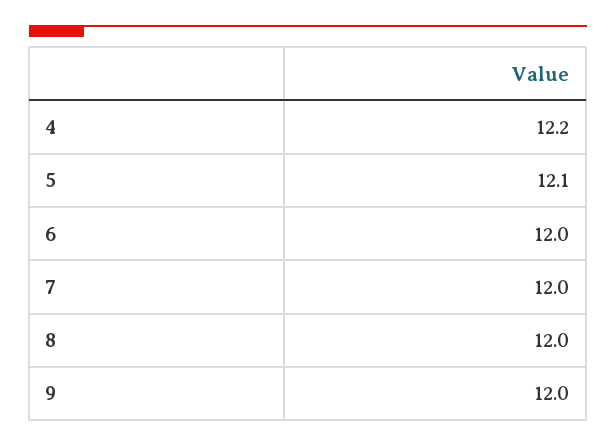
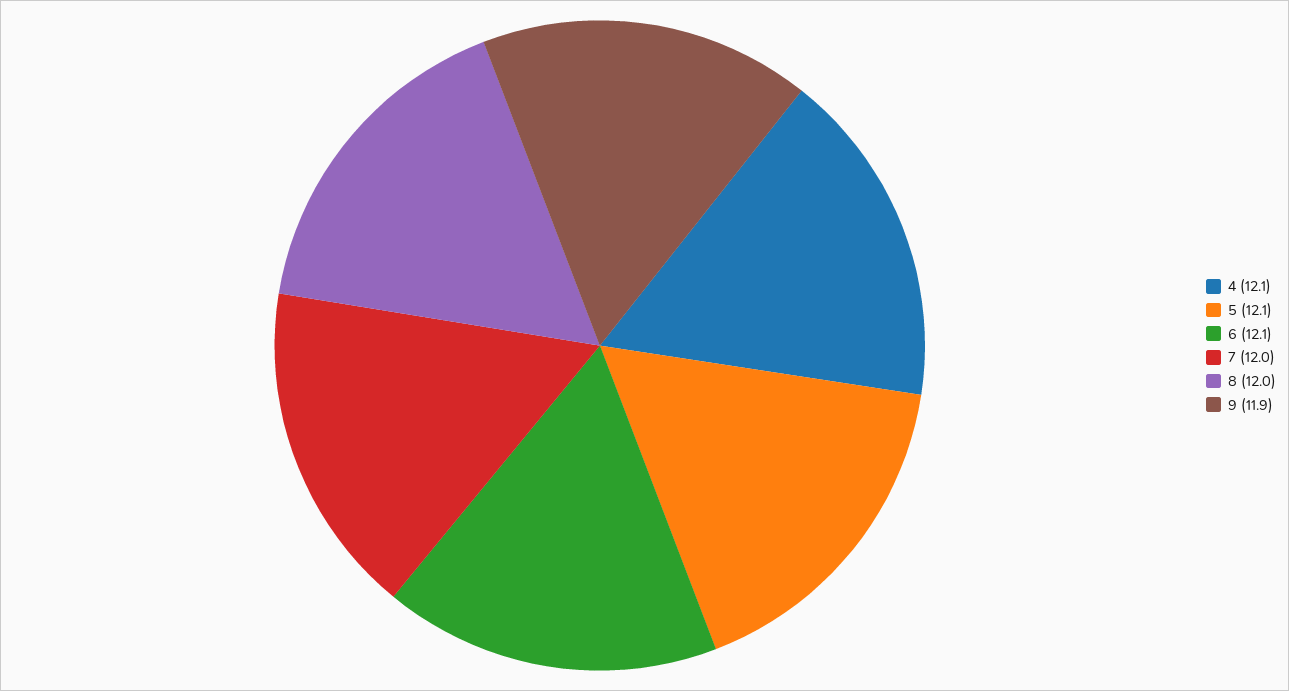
4: 12.2 -> 12.1
6: 12 -> 12.1
9: 12 -> 11.9

